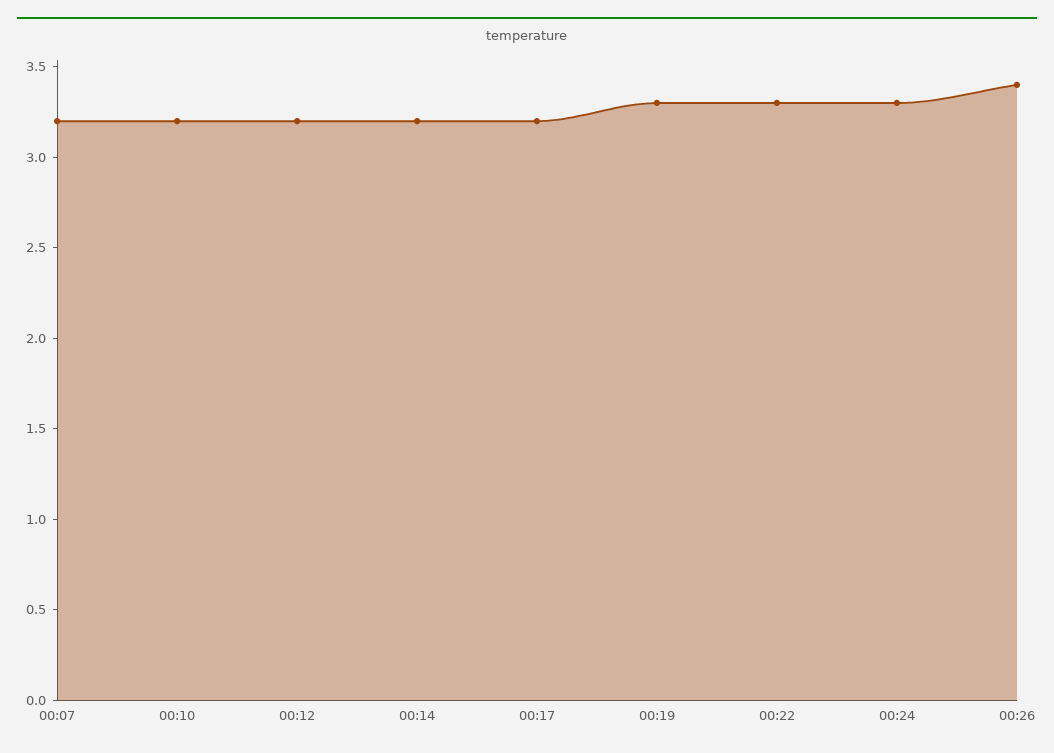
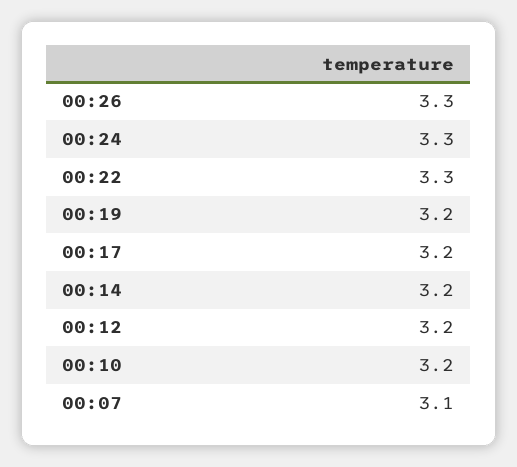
00:07: 3.2 -> 3.1
00:19: 3.3 -> 3.2
00:26: 3.4 -> 3.3

